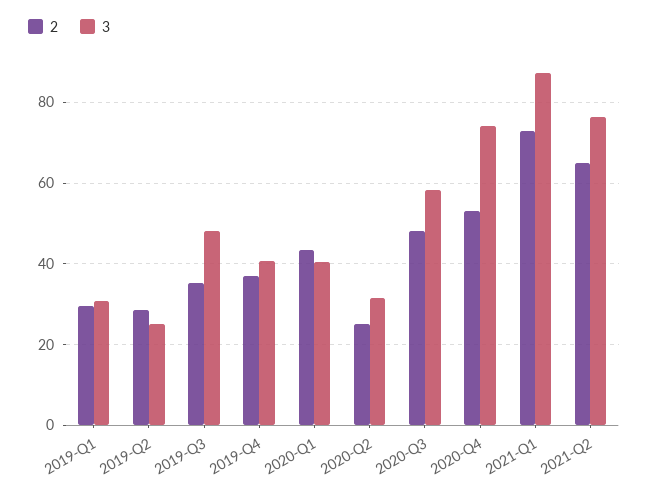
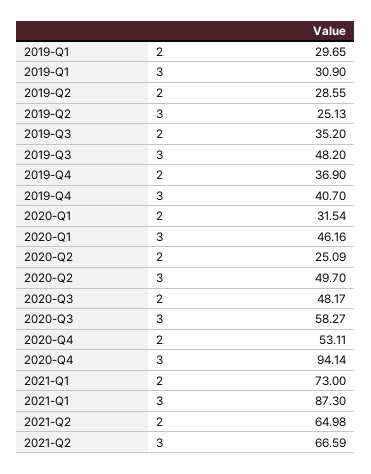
2, 2020-Q1: 44 -> 31.54
3, 2020-Q1: 40 -> 46.16
3, 2020-Q2: 32 -> 49.7
3, 2020-Q4: 74 -> 94.14
3, 2021-Q2: 76 -> 66.59

